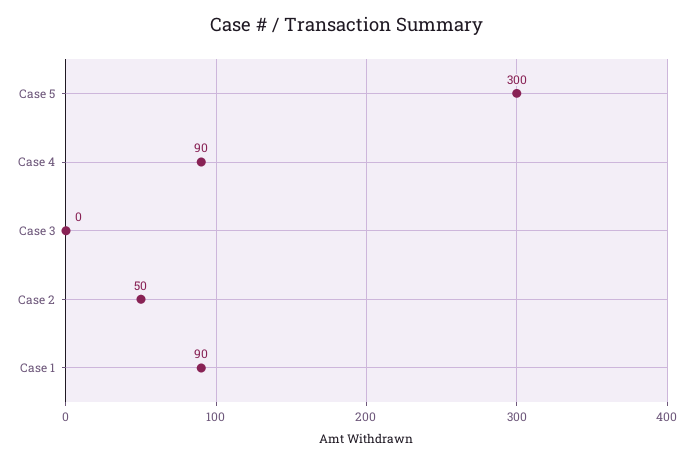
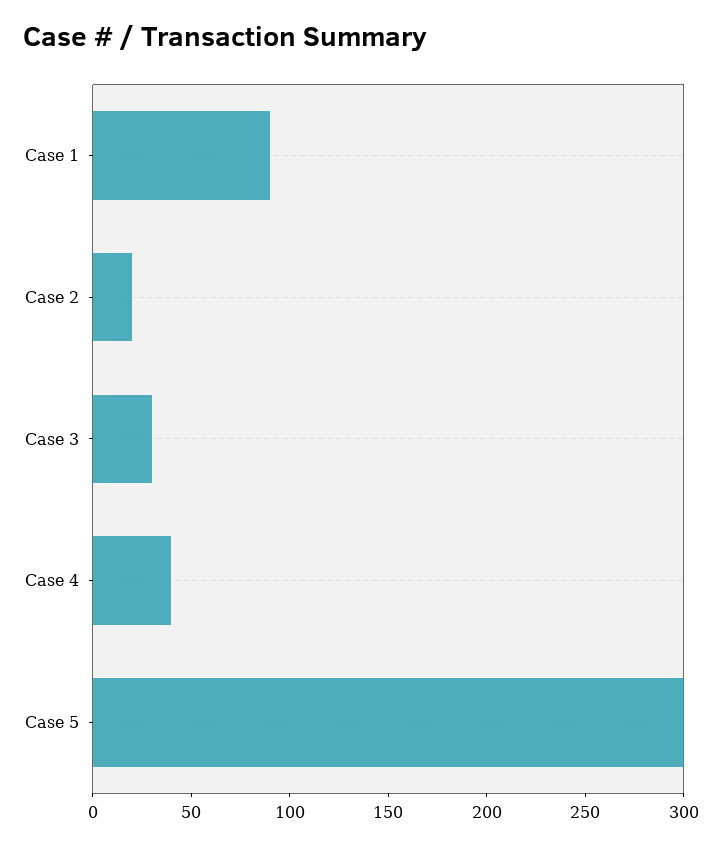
Case 4: 90 -> 40
Case 3: 0 -> 30
Case 2: 50 -> 20

